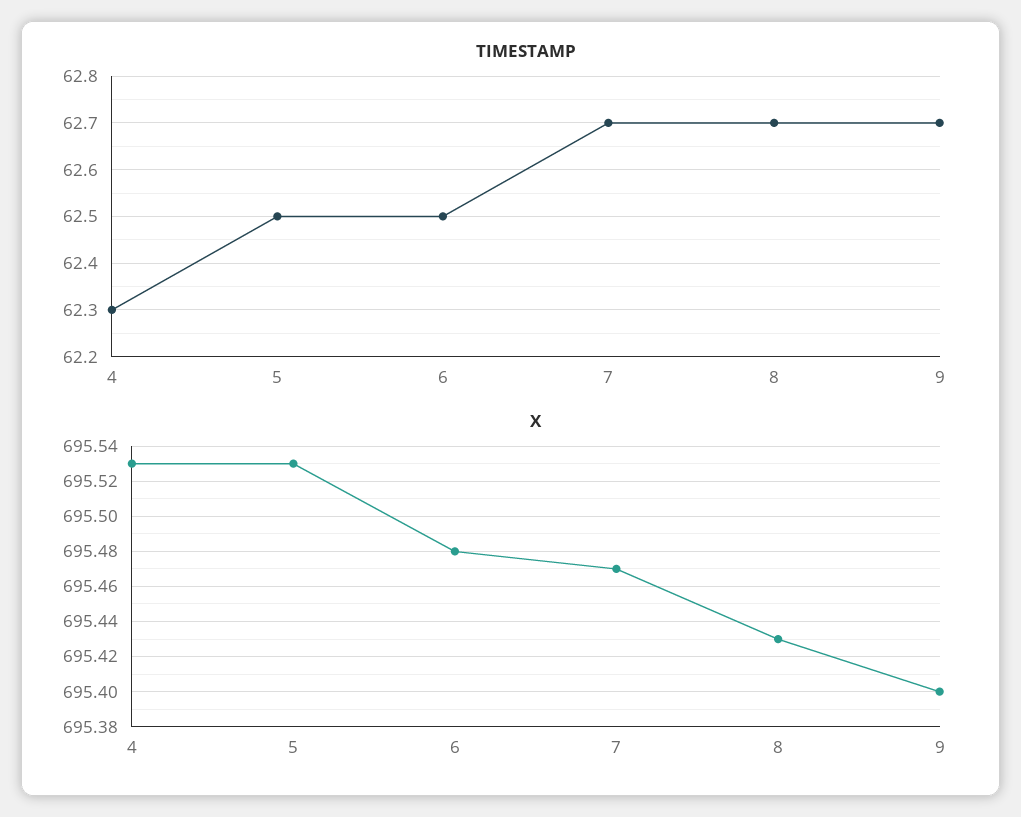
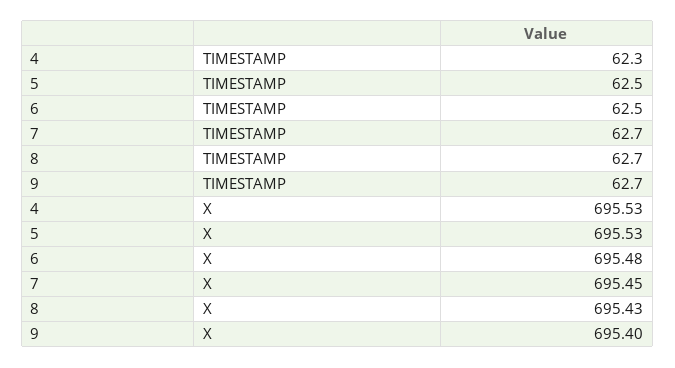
X, 7: 695.47 -> 695.45

